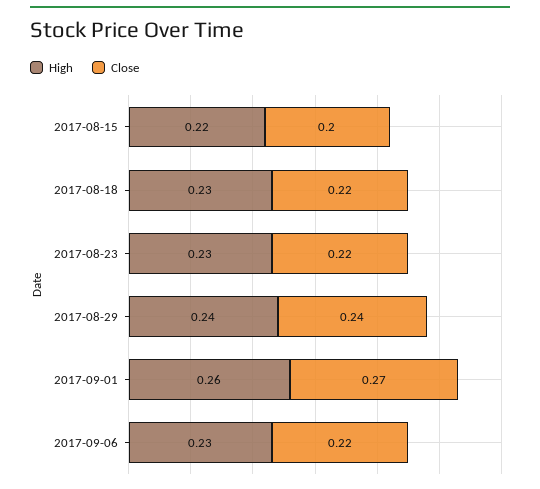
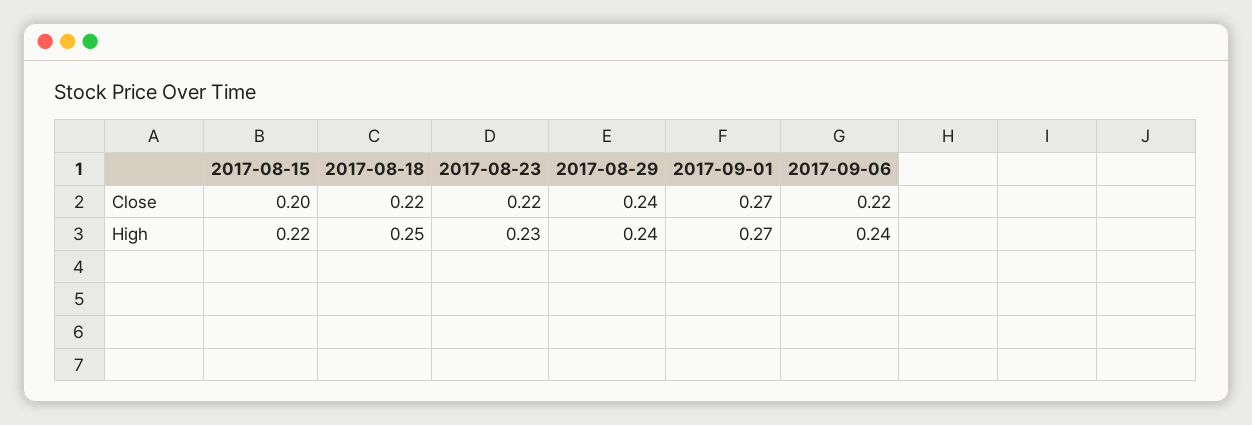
High, 2017-08-18: 0.23 -> 0.25
High, 2017-09-01: 0.26 -> 0.27
High, 2017-09-06: 0.23 -> 0.24

